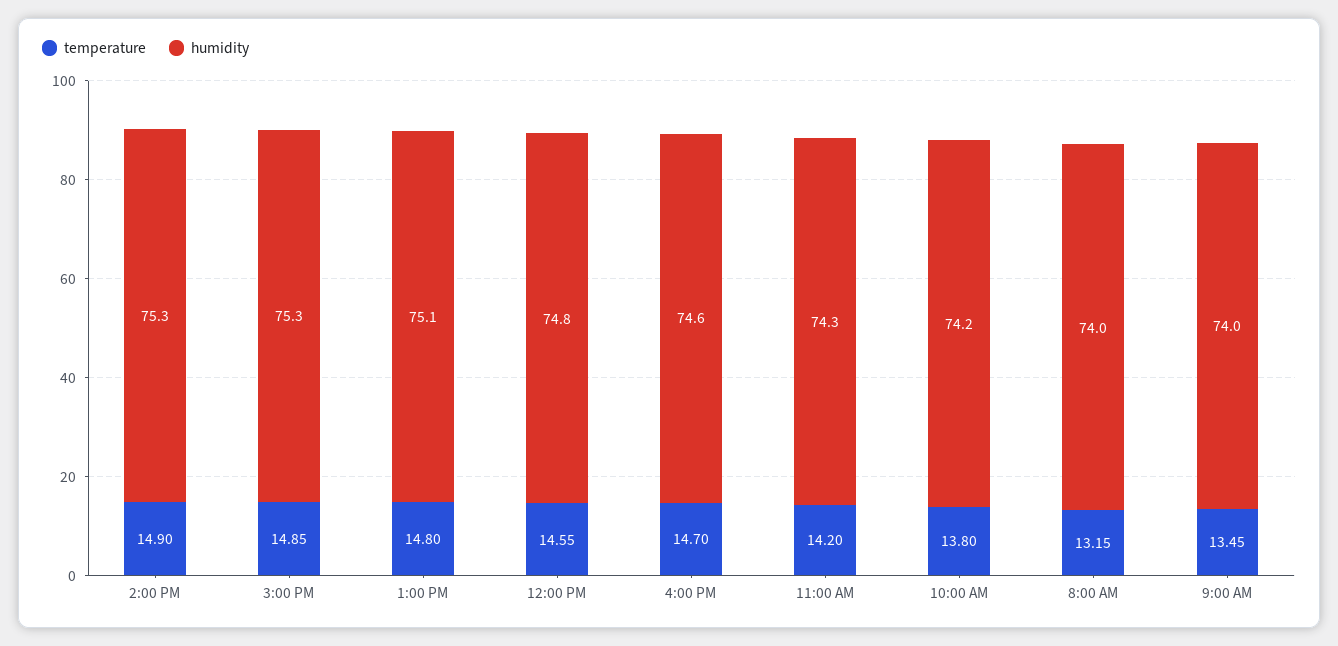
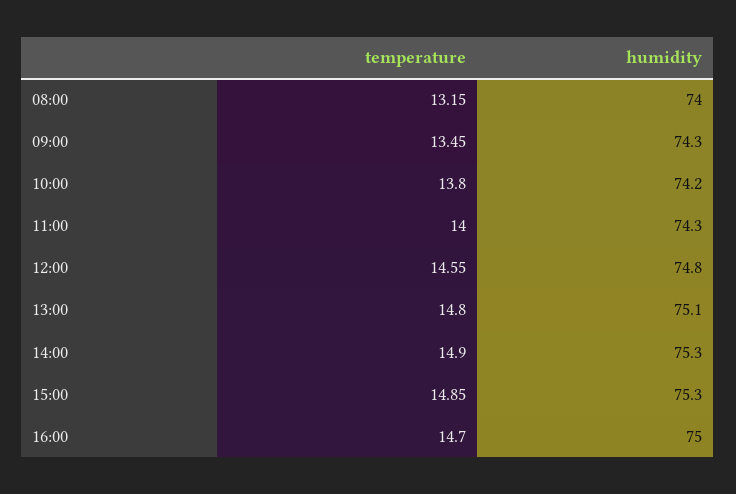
humidity, 4:00 PM: 74.6 -> 75
temperature, 11:00 AM: 14.2 -> 14
humidity, 9:00 AM: 74 -> 74.3

